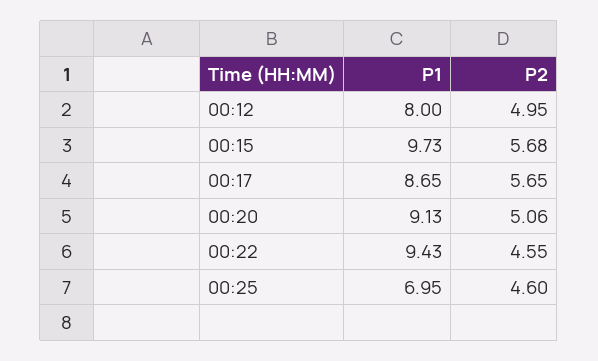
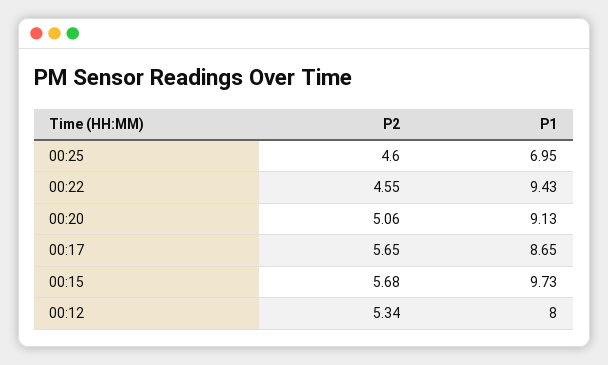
P2, 00:12: 4.95 -> 5.34

